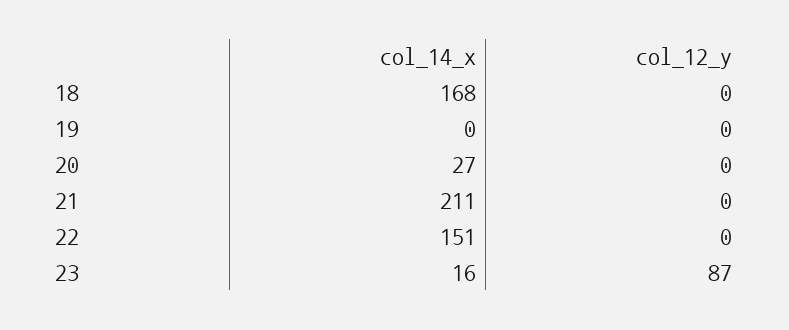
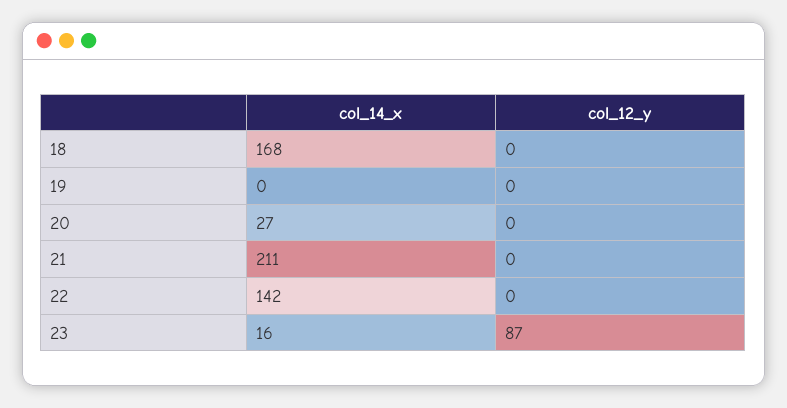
col_14_x, 22: 151 -> 142

